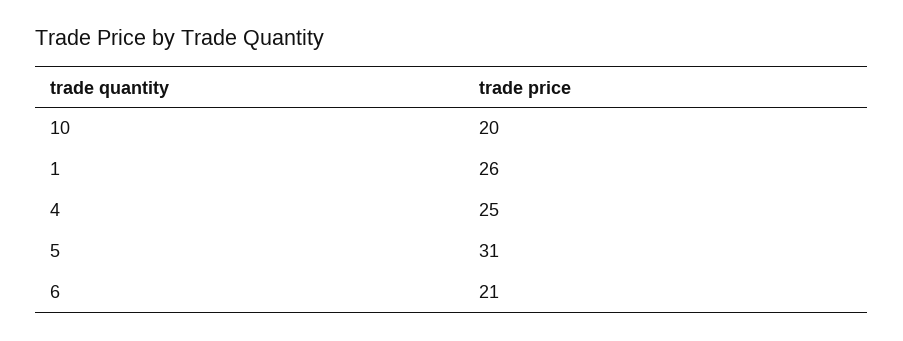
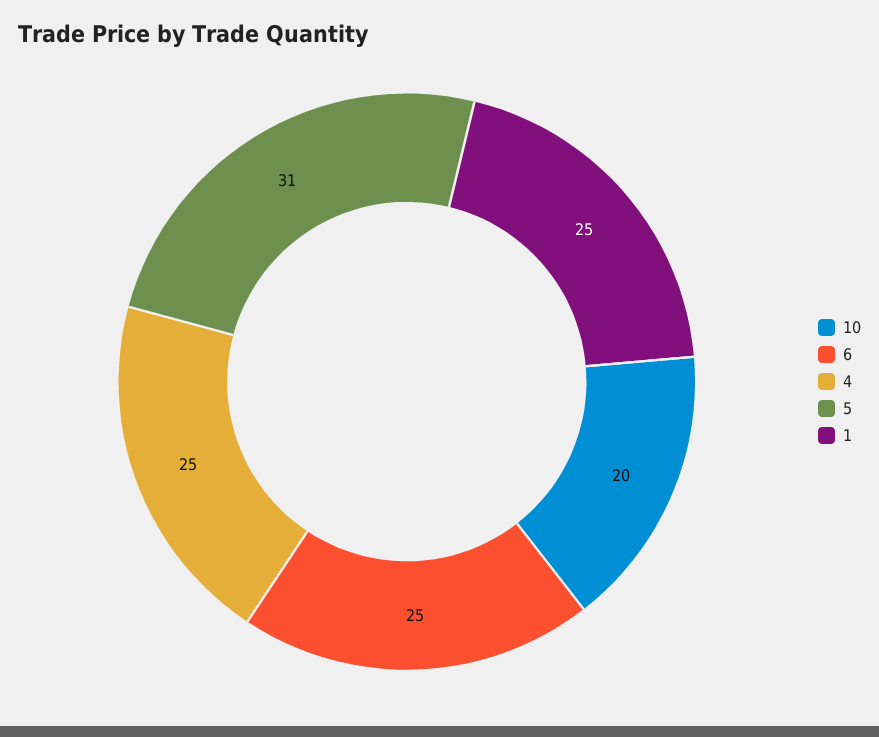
1: 26 -> 25
6: 21 -> 25

